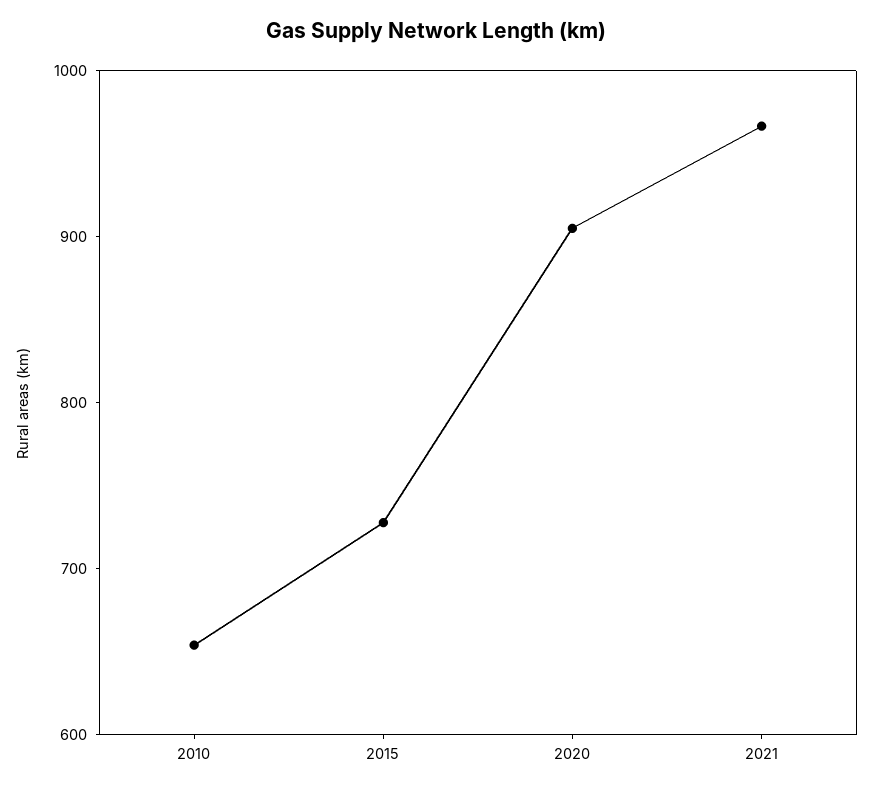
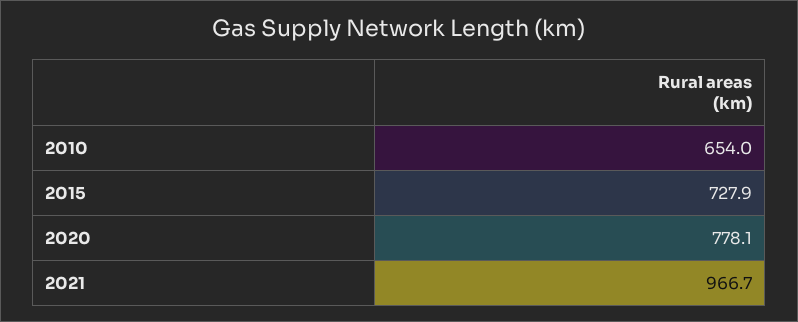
2020: 900 -> 778.1

